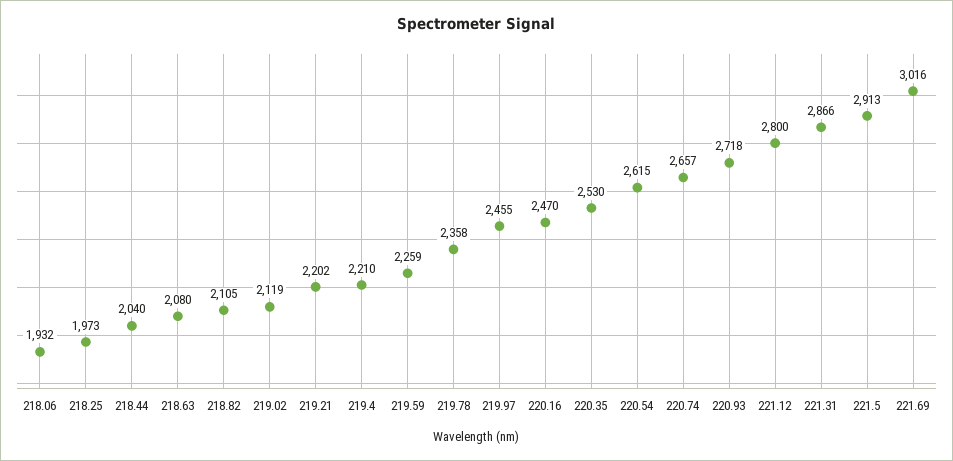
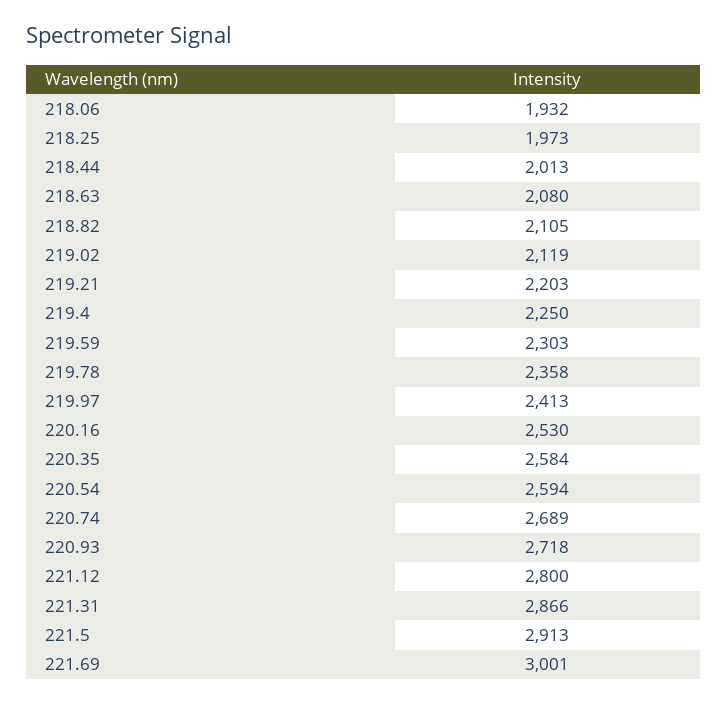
218.44: 2040 -> 2013
219.21: 2202 -> 2203
219.4: 2210 -> 2250
219.59: 2259 -> 2303
219.97: 2455 -> 2413
220.16: 2470 -> 2530
220.35: 2530 -> 2584
220.54: 2615 -> 2594
220.74: 2657 -> 2689
221.69: 3016 -> 3001

